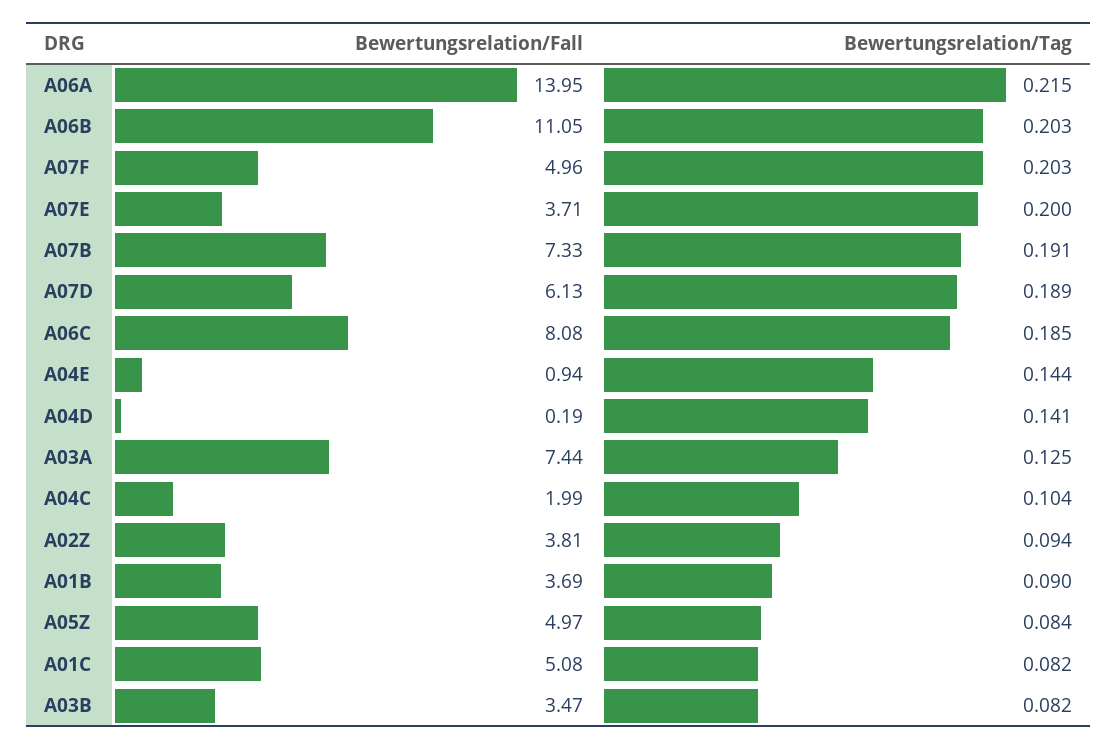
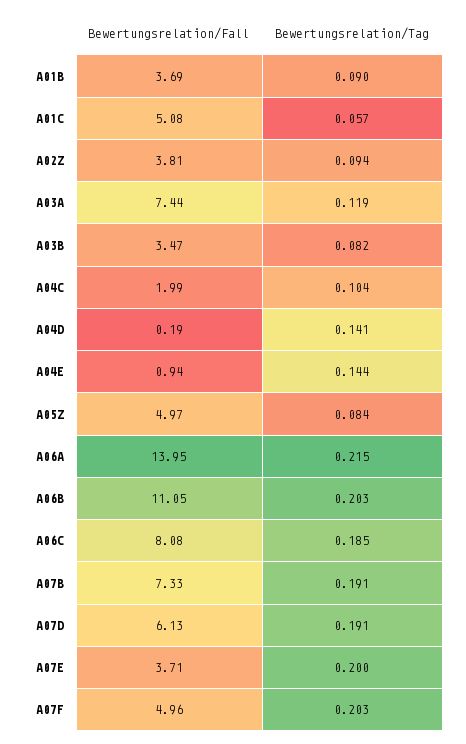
Bewertungsrelation/Tag, A07D: 0.189 -> 0.191
Bewertungsrelation/Tag, A03A: 0.125 -> 0.119
Bewertungsrelation/Tag, A01C: 0.082 -> 0.057

